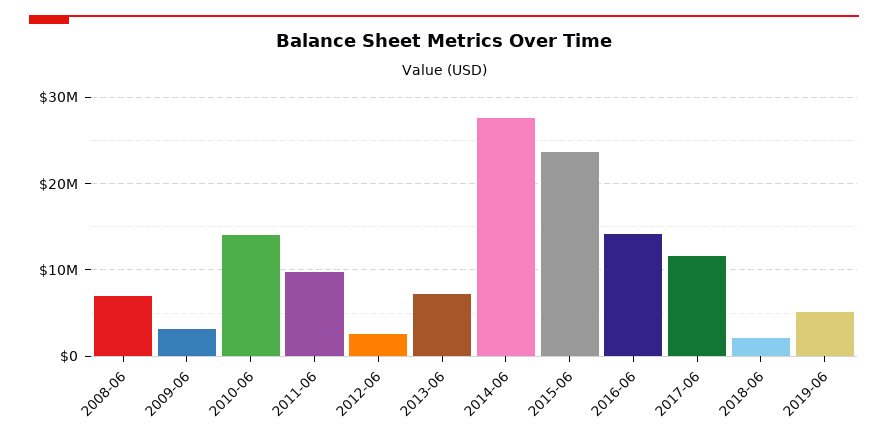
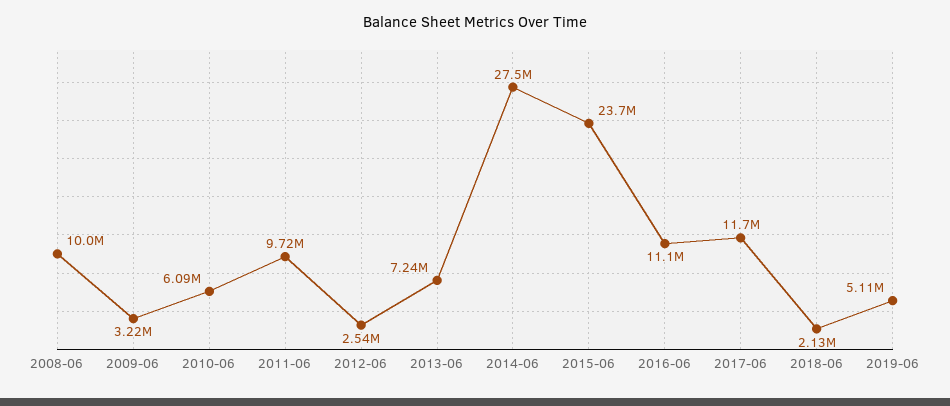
2008-06: 7000000 -> 10000000
2010-06: 14000000 -> 6090000
2016-06: 14000000 -> 11100000

